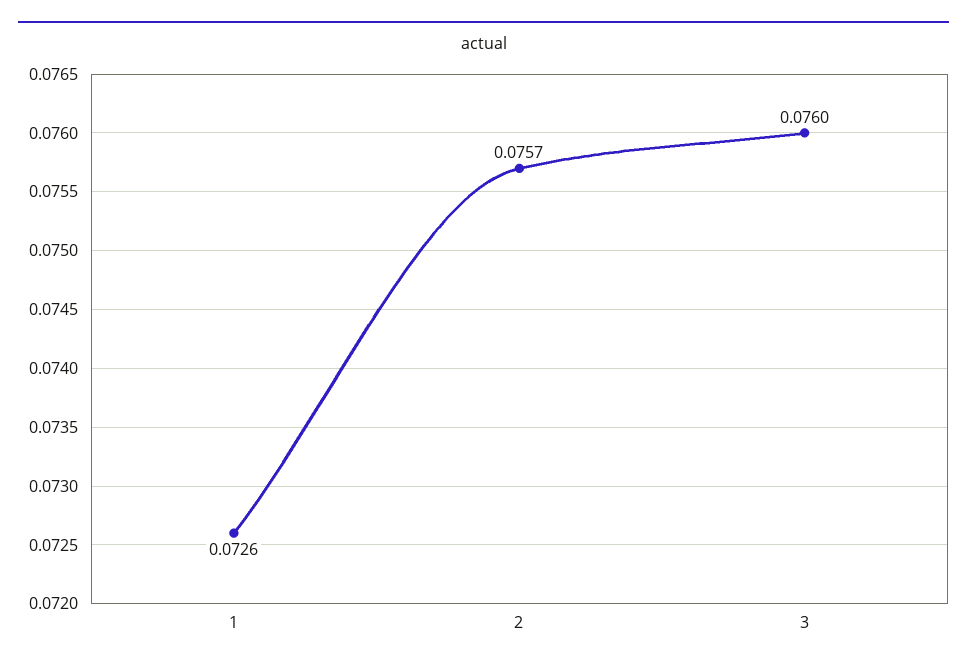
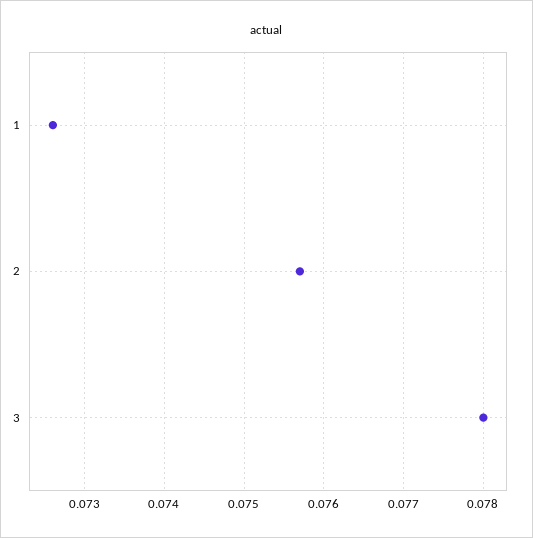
3: 0.076 -> 0.078

